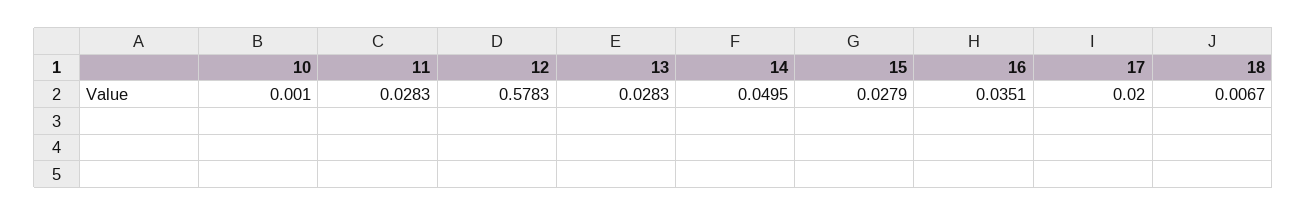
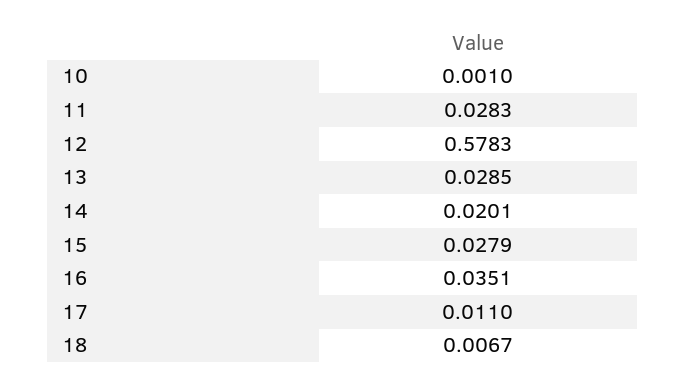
13: 0.0283 -> 0.0285
14: 0.0495 -> 0.0201
17: 0.02 -> 0.011

